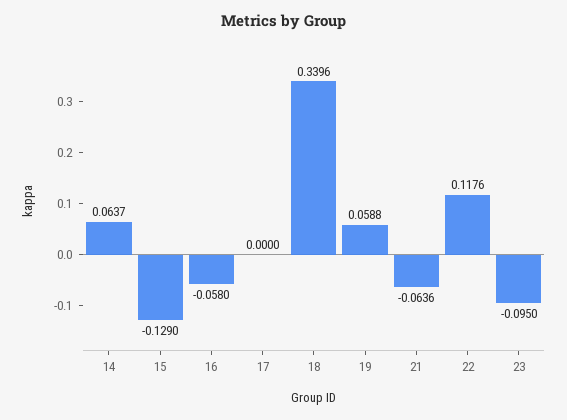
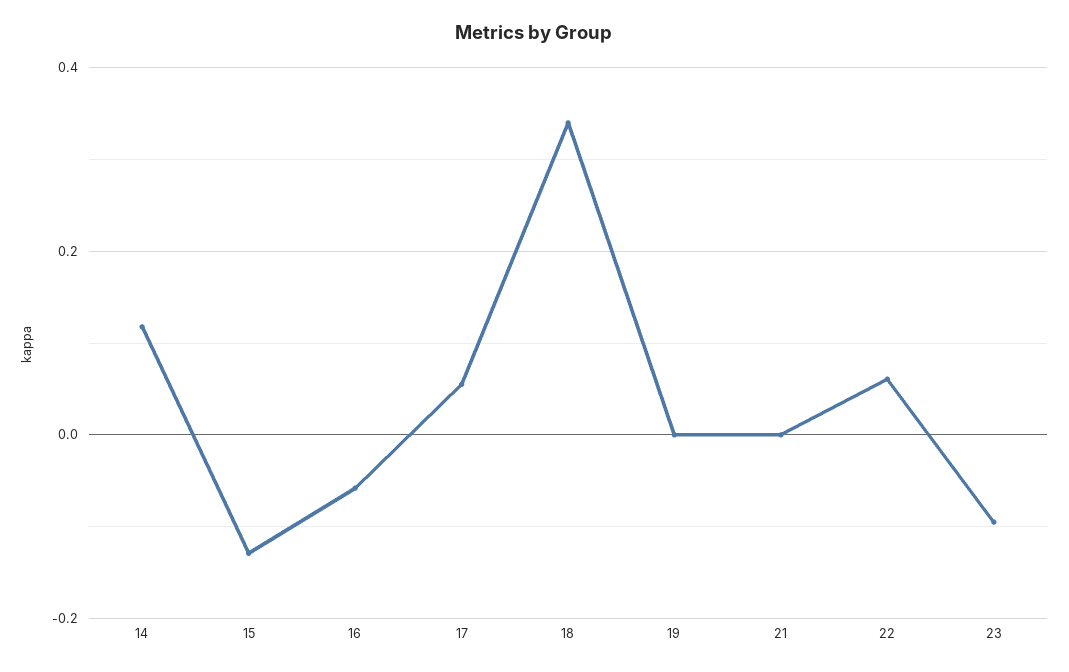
14: 0.0637 -> 0.12
17: 0 -> 0.06
19: 0.0588 -> 0
21: -0.0636 -> 0
22: 0.1176 -> 0.06

